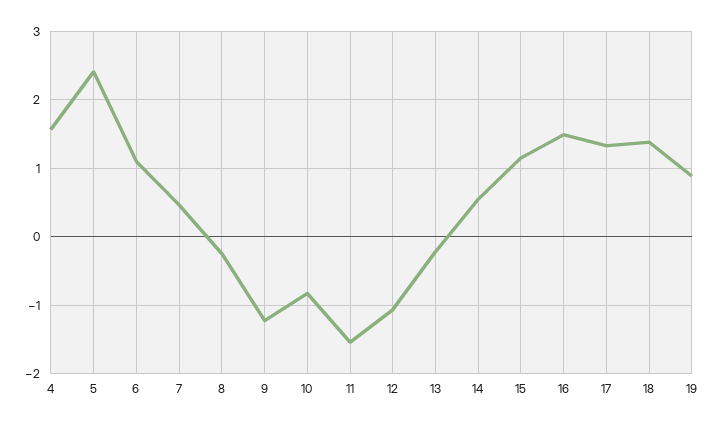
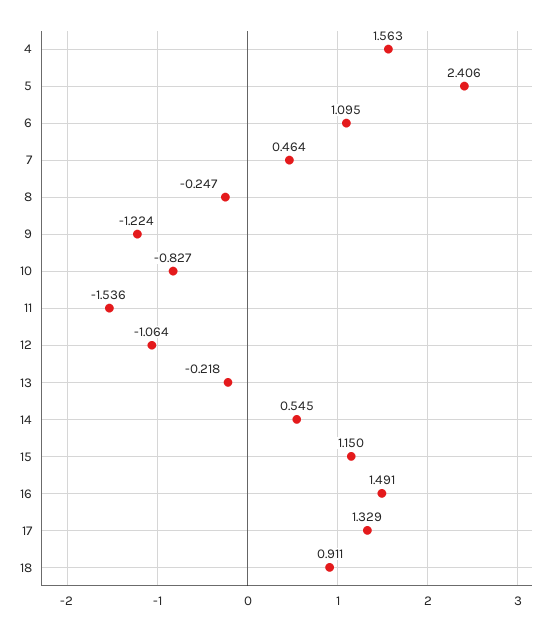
18: 1.4 -> 0.911
19: 0.9 -> none

